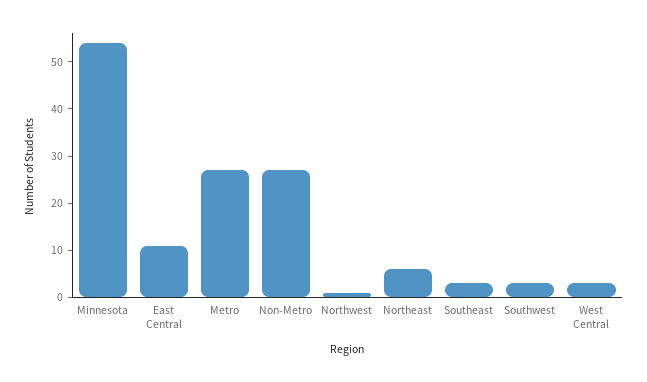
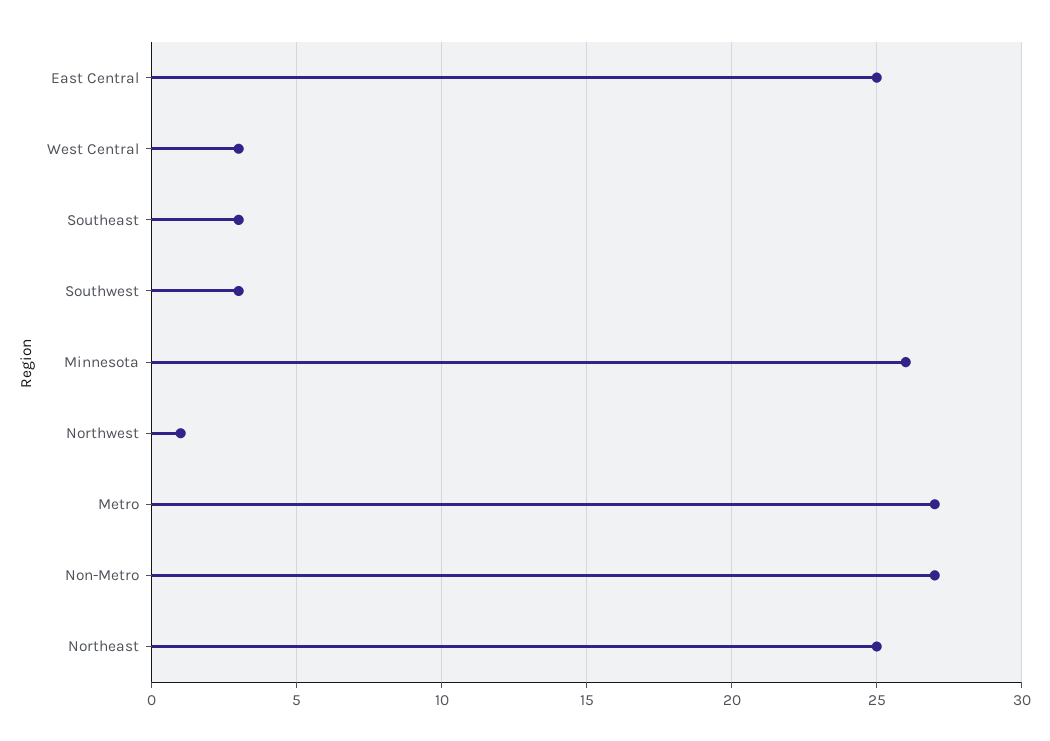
Minnesota: 55 -> 26
East Central: 10 -> 25
Northeast: 5 -> 25

